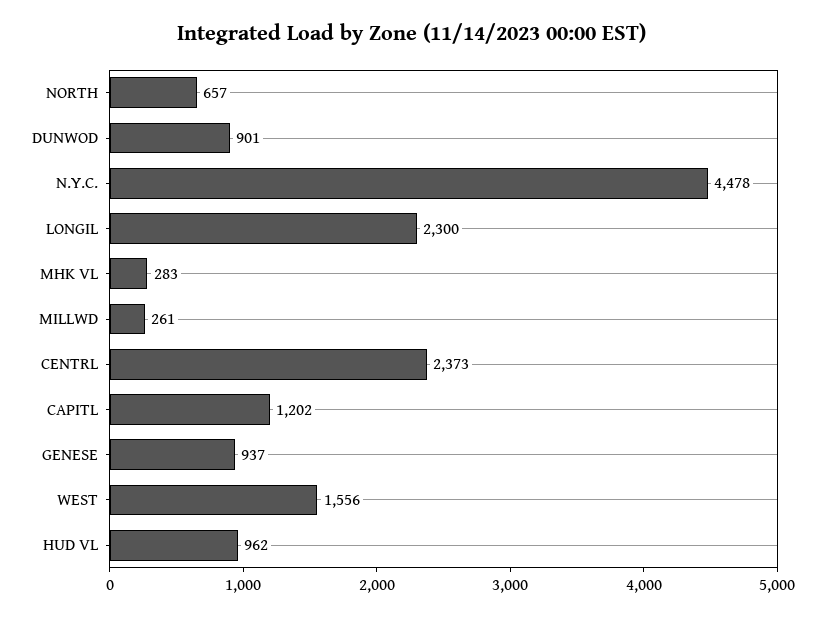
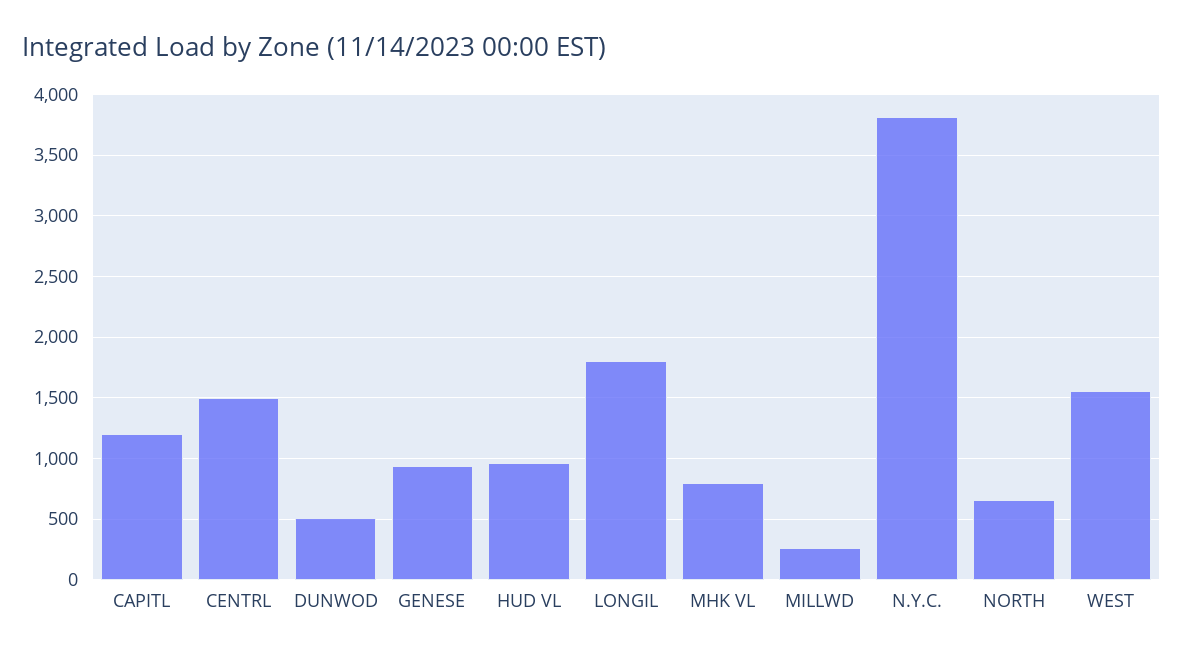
DUNWOD: 901 -> 500
N.Y.C.: 4478 -> 3800
LONGIL: 2300 -> 1800
MHK VL: 283 -> 800
CENTRL: 2373 -> 1500

